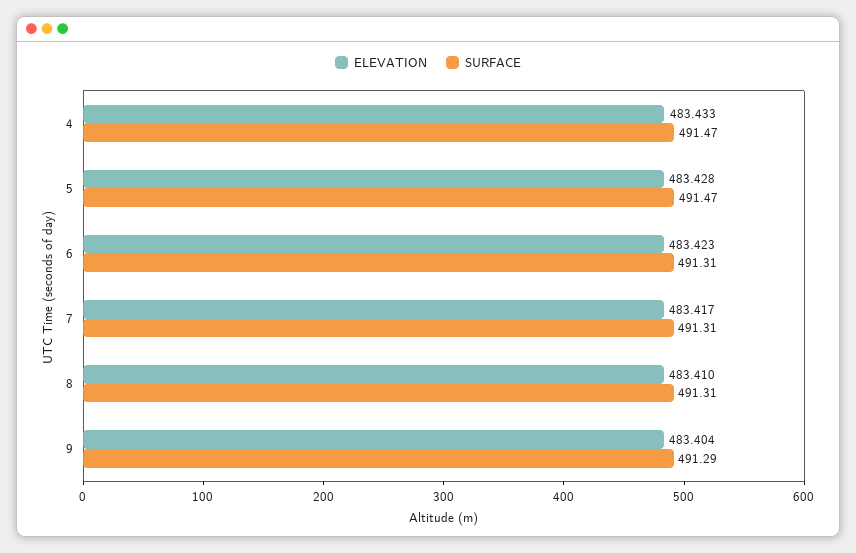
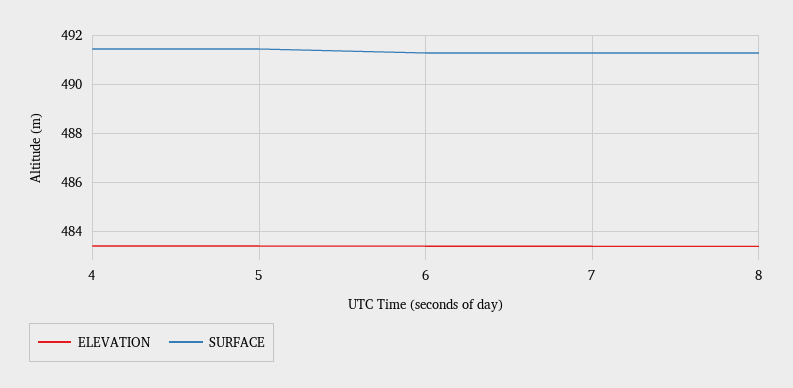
ELEVATION, 9: 483.404 -> none
SURFACE, 9: 491.29 -> none

